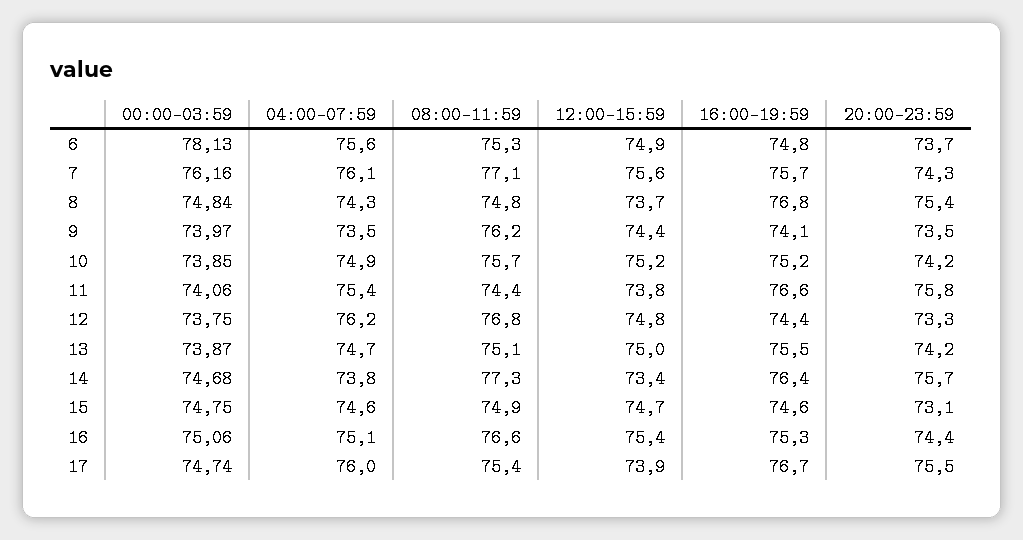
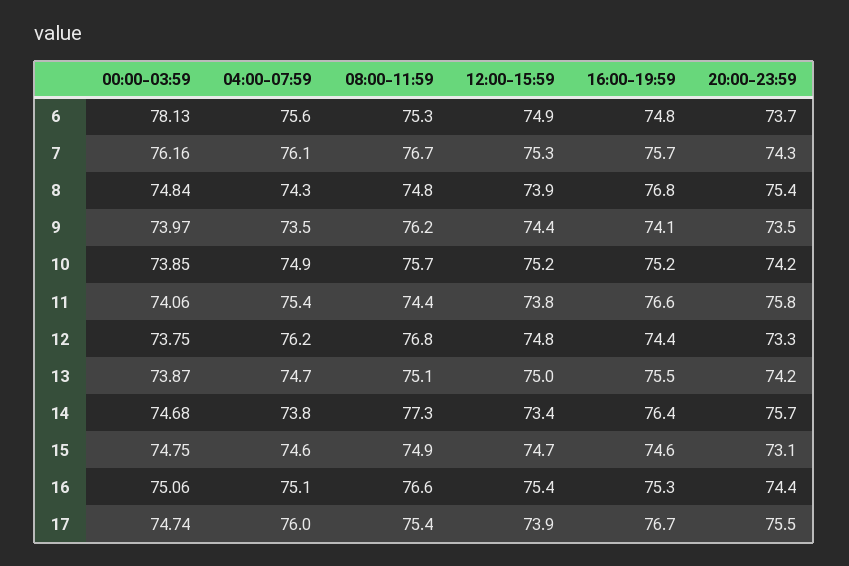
08:00-11:59, 7: 77.1 -> 76.7
12:00-15:59, 7: 75.6 -> 75.3
12:00-15:59, 8: 73.7 -> 73.9

